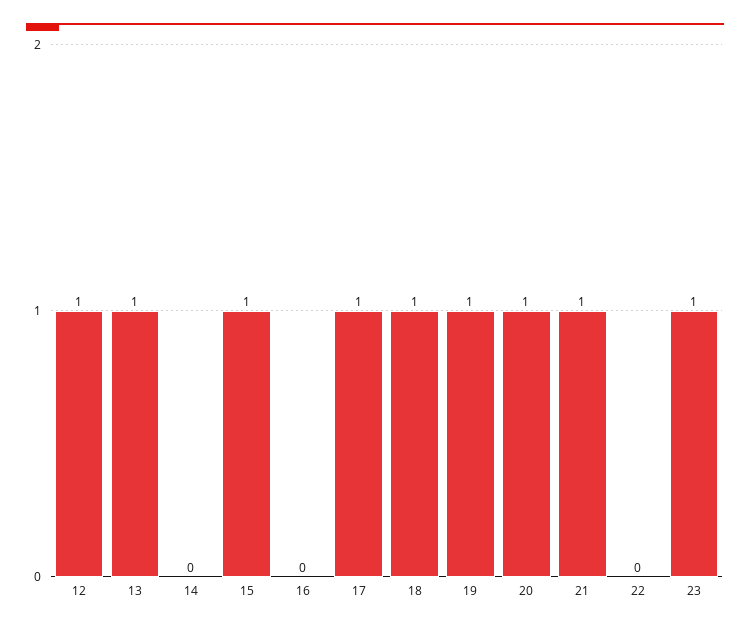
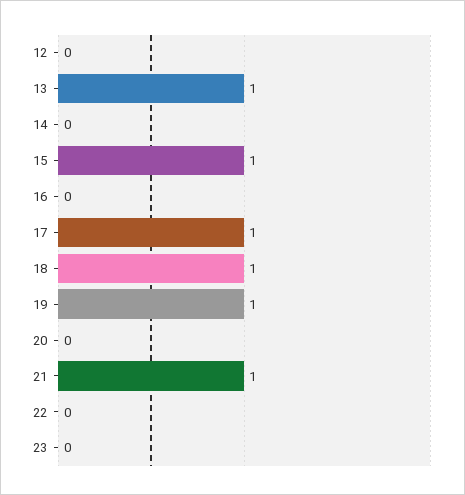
12: 1 -> 0
20: 1 -> 0
23: 1 -> 0

